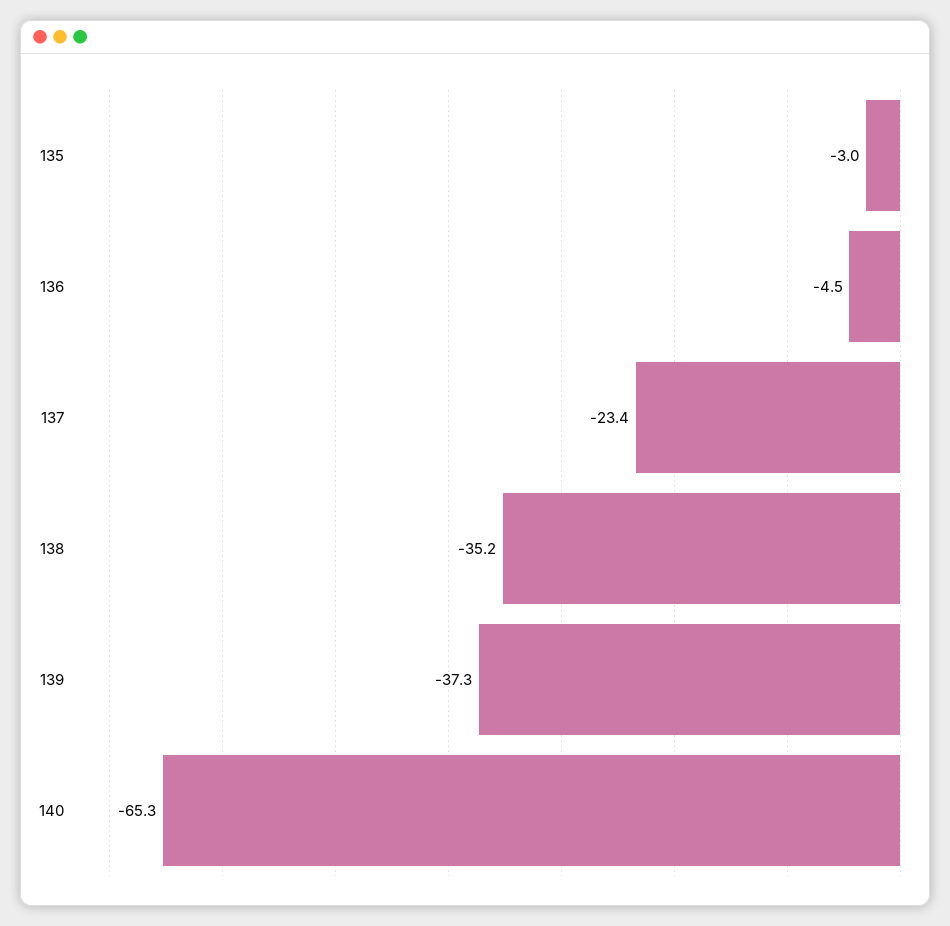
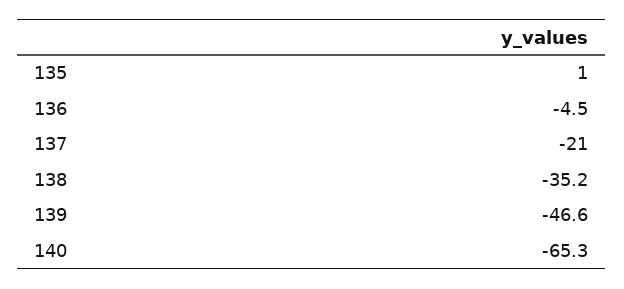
135: -3 -> 1
137: -23.4 -> -21
139: -37.3 -> -46.6

